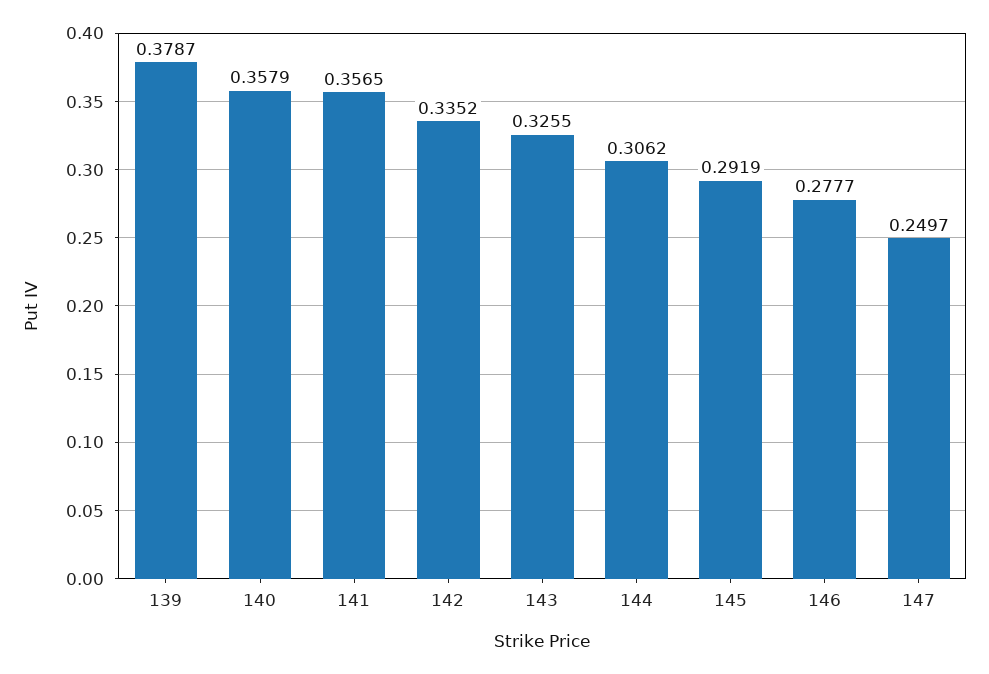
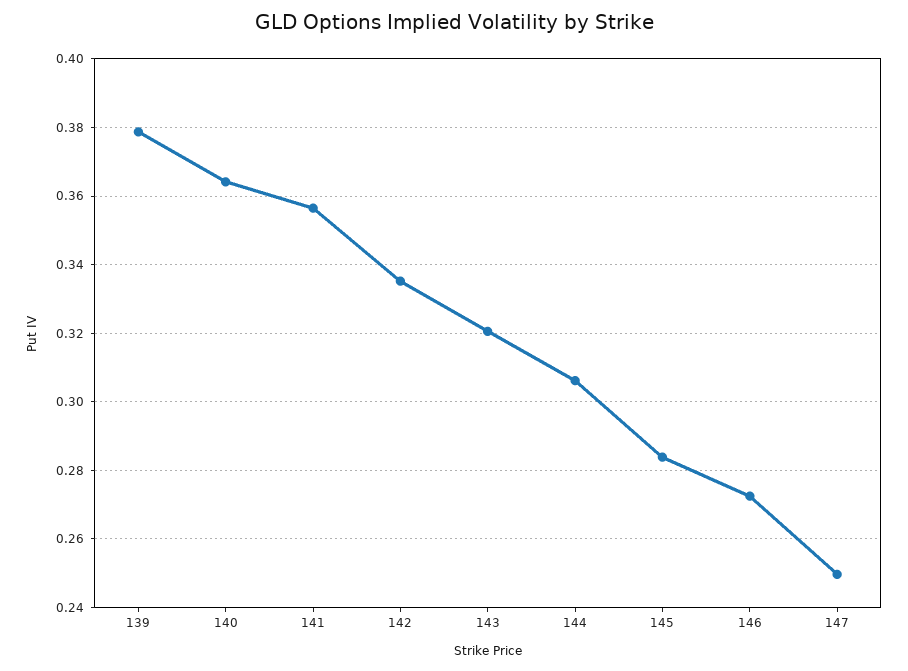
140: 0.3579 -> 0.364
143: 0.3255 -> 0.32
145: 0.2919 -> 0.284
146: 0.2777 -> 0.272

